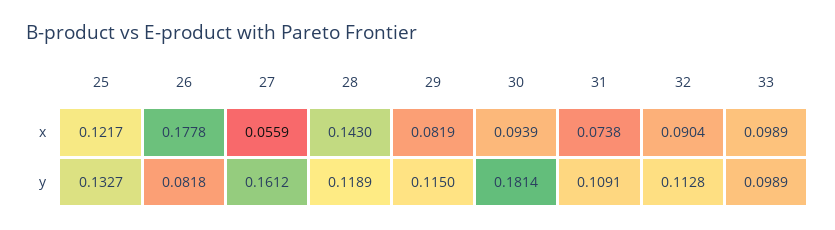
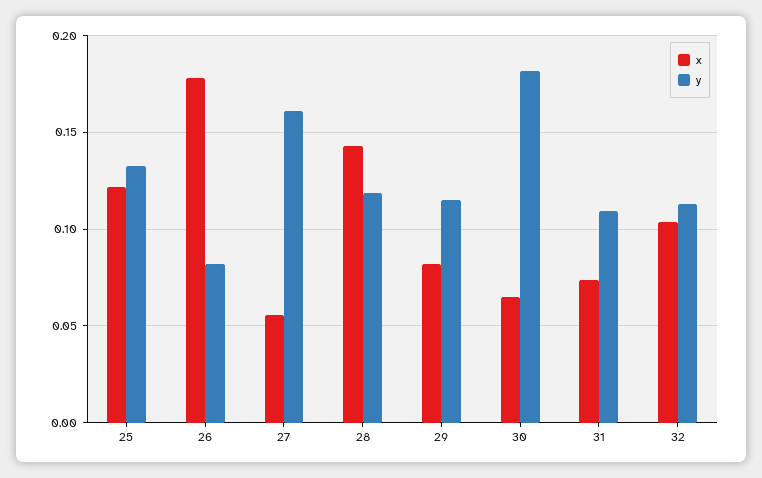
x, 30: 0.0939 -> 0.065
x, 32: 0.0904 -> 0.105
x, 33: 0.0989 -> none
y, 33: 0.0989 -> none

